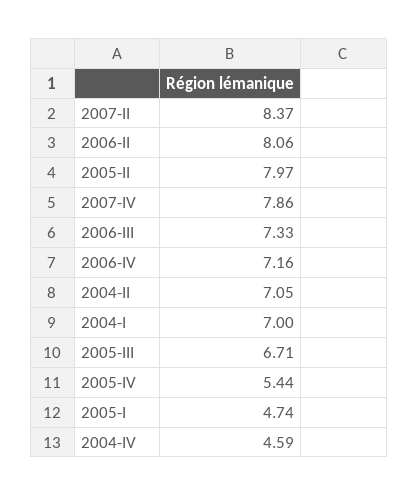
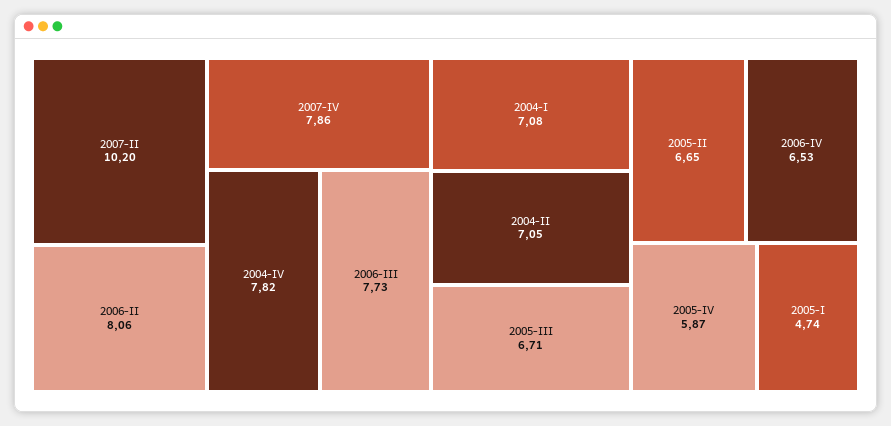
2007-II: 8.37 -> 10.2
2005-II: 7.97 -> 6.65
2006-III: 7.33 -> 7.73
2006-IV: 7.16 -> 6.53
2004-I: 7 -> 7.08
2005-IV: 5.44 -> 5.87
2004-IV: 4.59 -> 7.82

